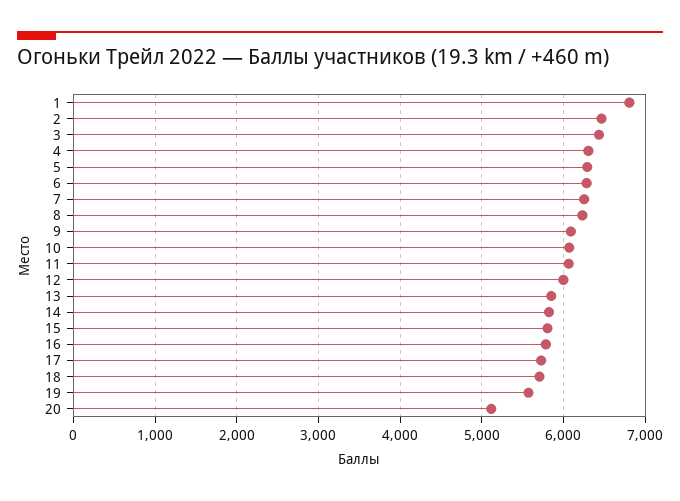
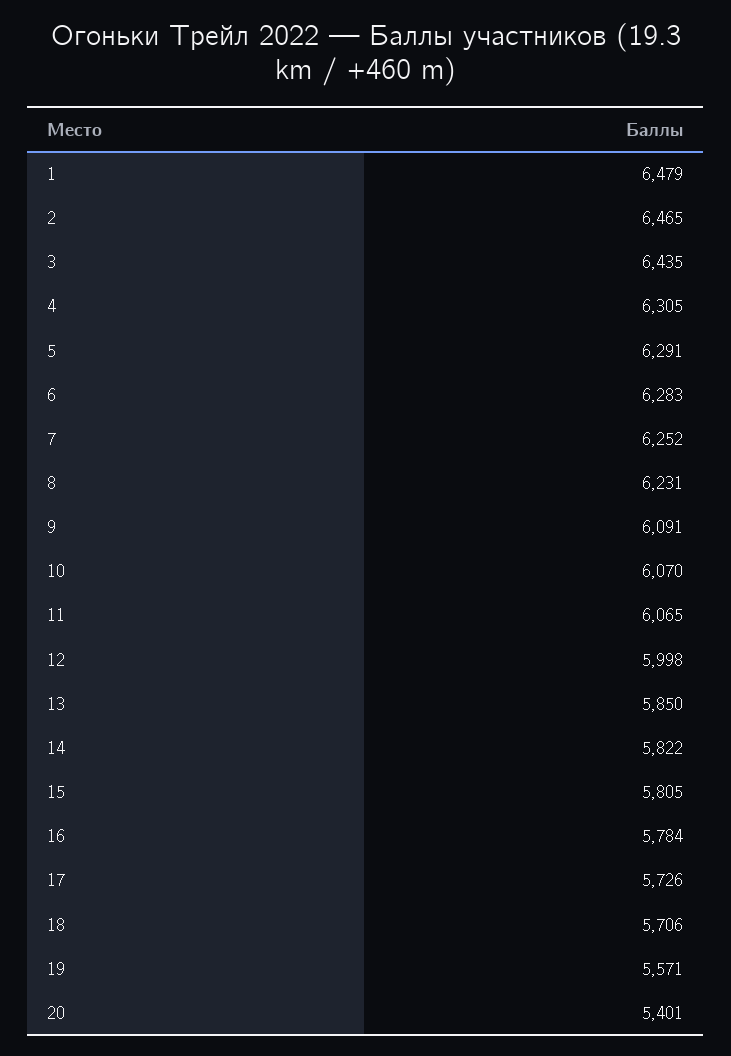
1: 6800 -> 6479
20: 5100 -> 5401

